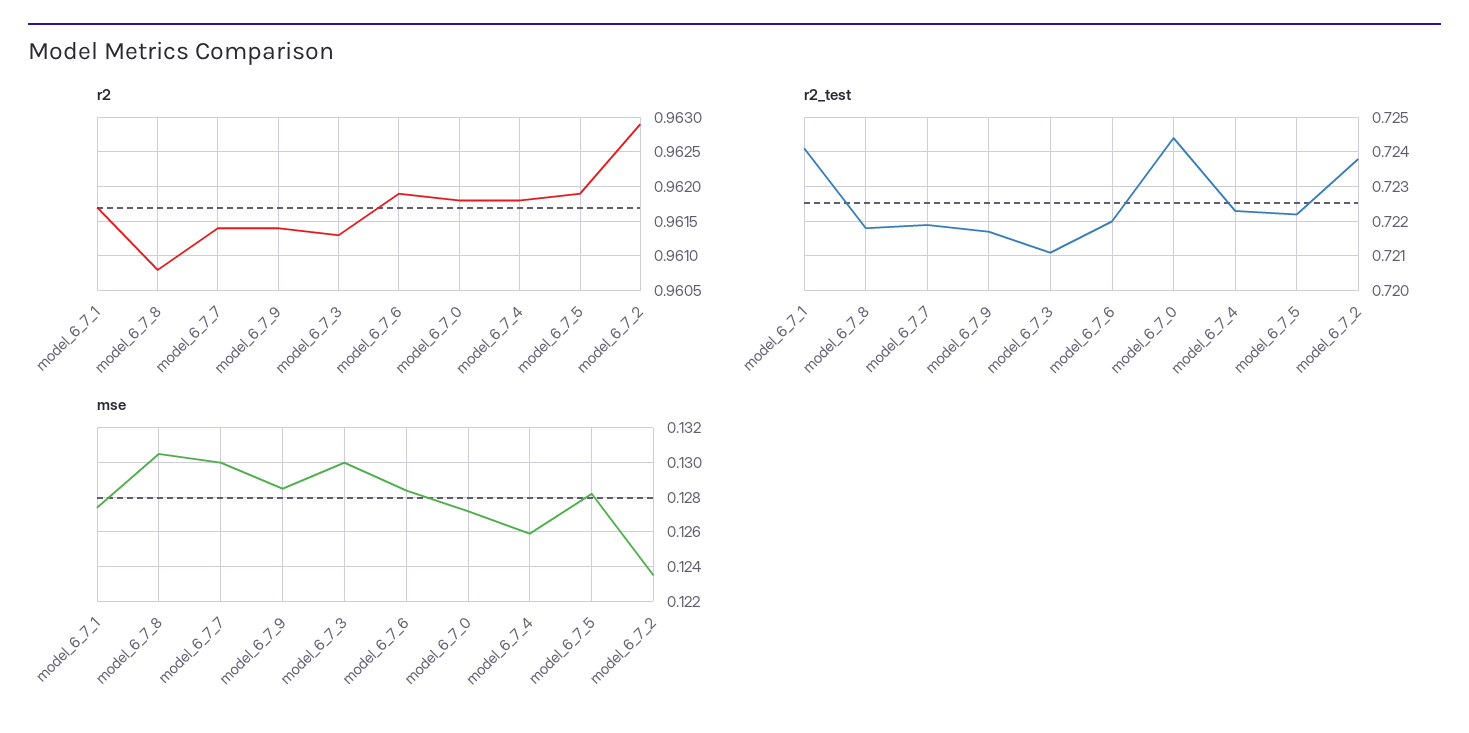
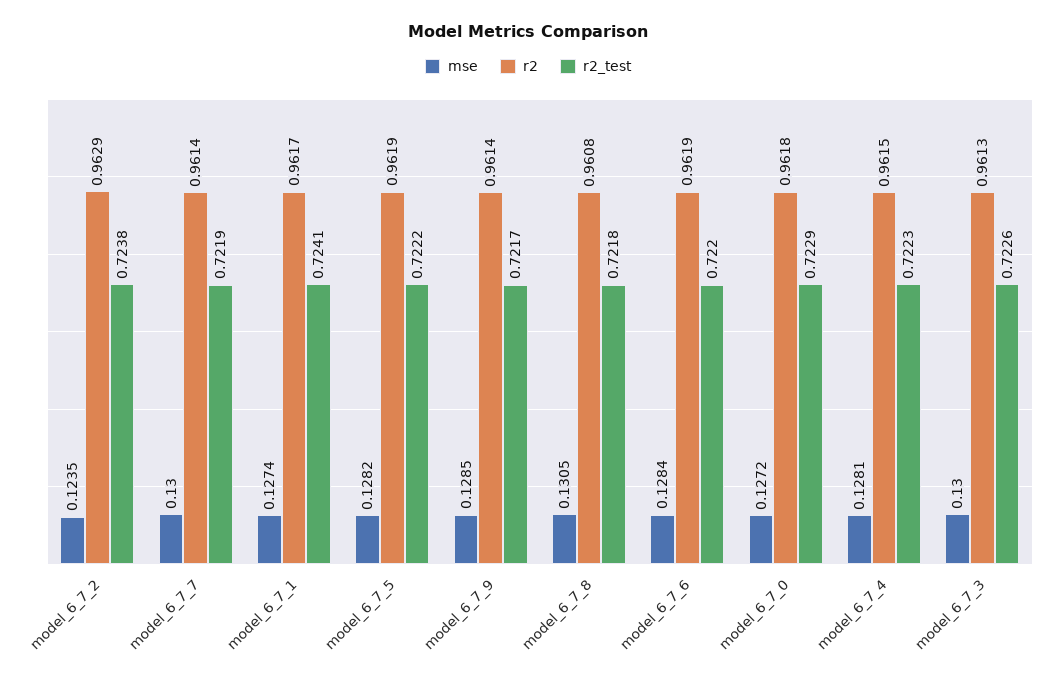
r2, model_6_7_4: 0.9618 -> 0.9615
r2_test, model_6_7_3: 0.721 -> 0.7226
r2_test, model_6_7_0: 0.7245 -> 0.7229
mse, model_6_7_4: 0.126 -> 0.1281

